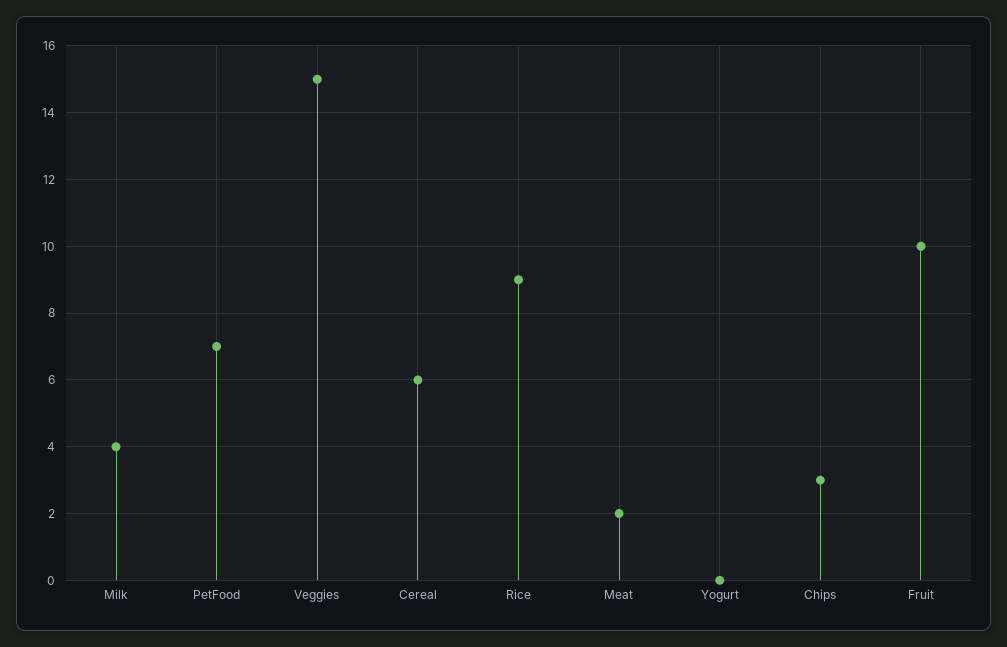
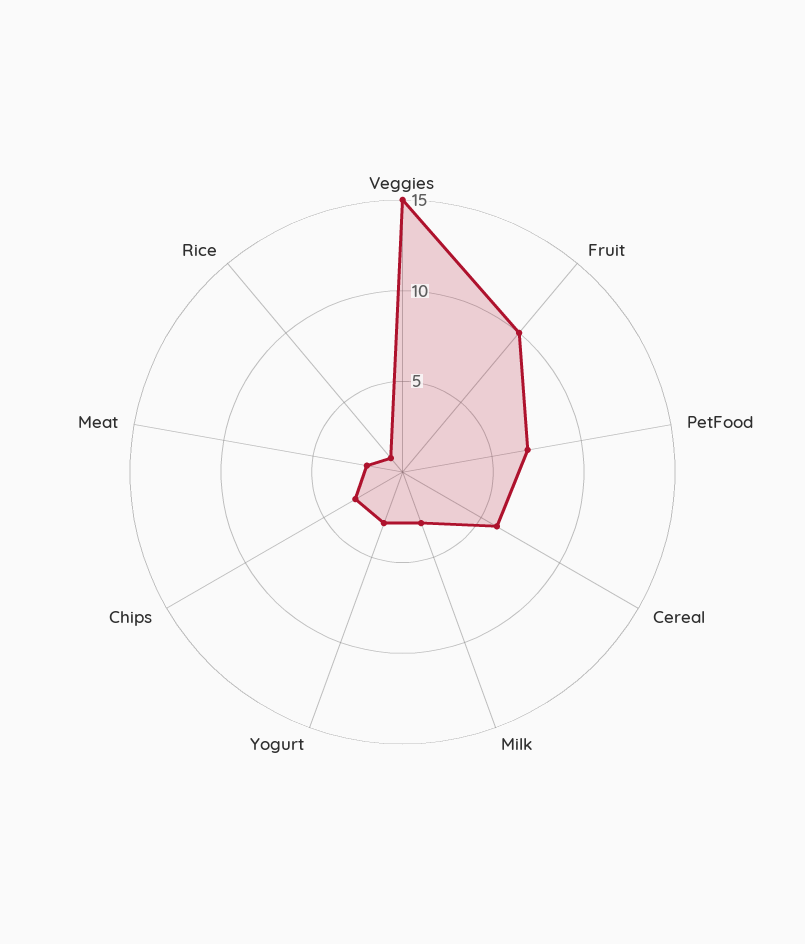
Milk: 4 -> 3
Rice: 9 -> 1
Yogurt: 0 -> 3

